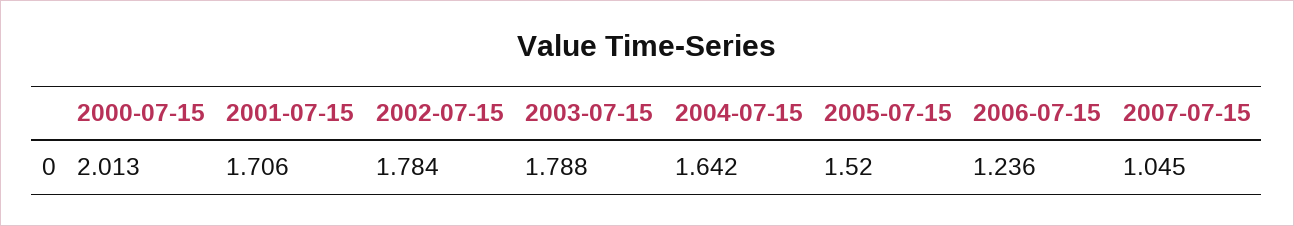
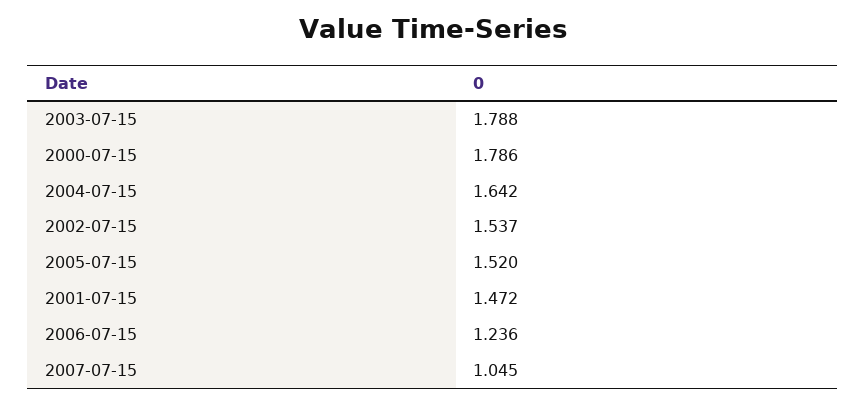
2000-07-15: 2.013 -> 1.786
2001-07-15: 1.706 -> 1.472
2002-07-15: 1.784 -> 1.537

